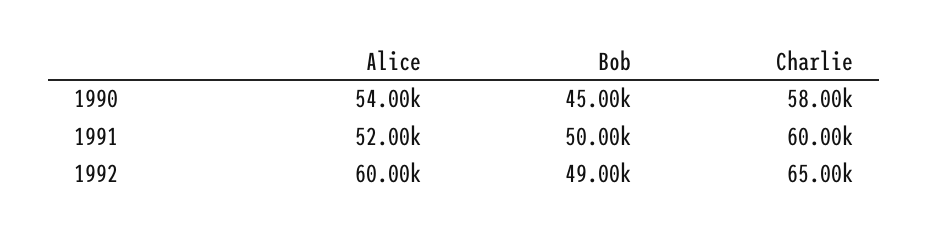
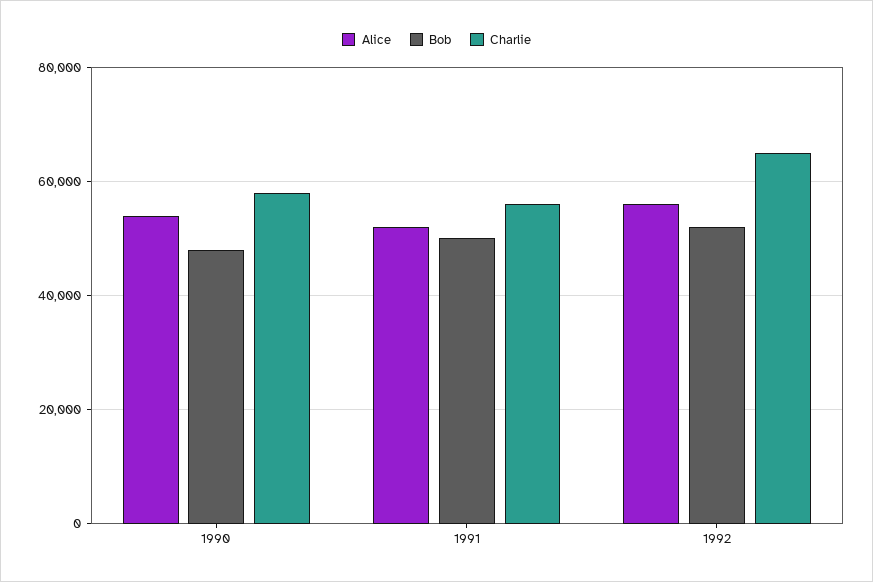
Bob, 1990: 45000 -> 48000
Charlie, 1991: 60000 -> 56000
Alice, 1992: 60000 -> 56000
Bob, 1992: 49000 -> 52000

